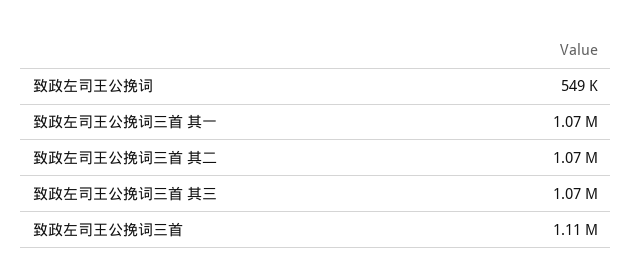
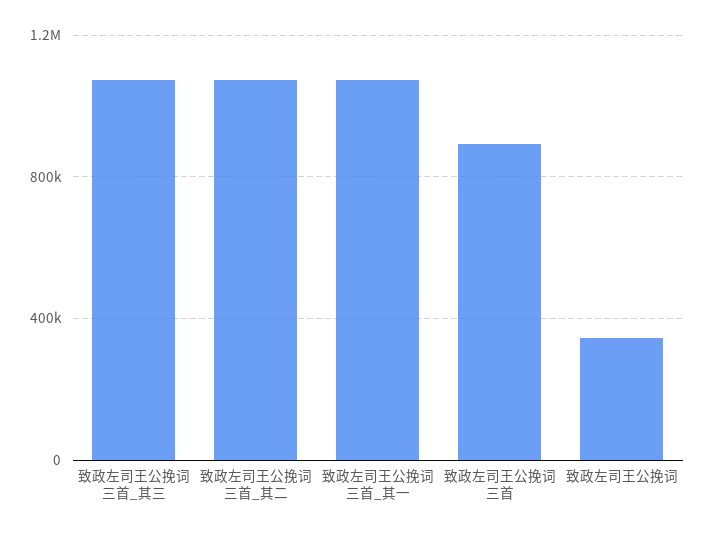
致政左司王公挽词: 549000 -> 350000
致政左司王公挽词三首: 1110000 -> 900000

